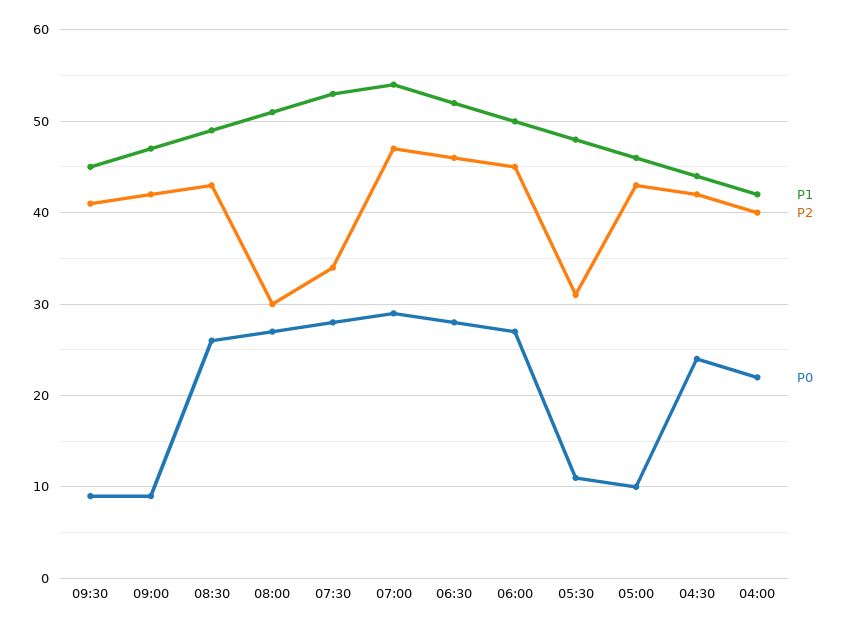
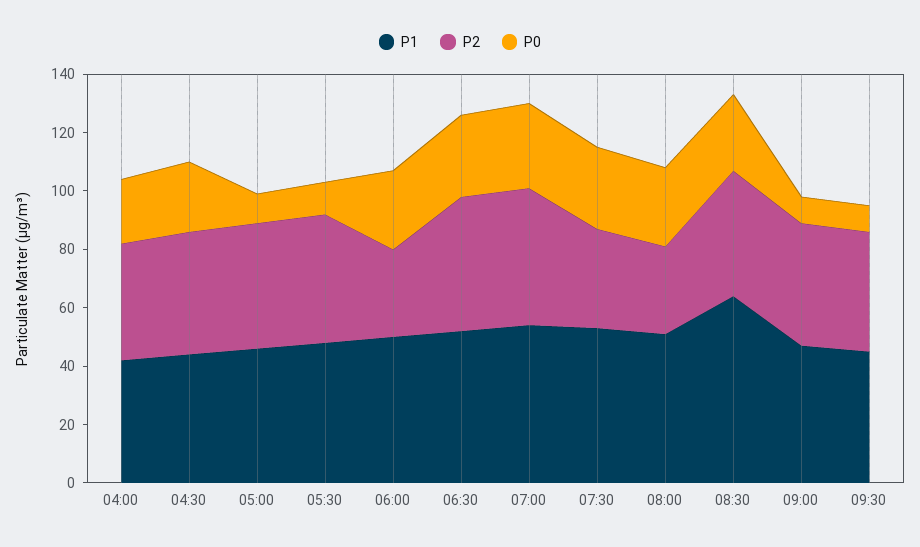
P1, 08:30: 49 -> 65
P2, 06:00: 45 -> 30
P2, 05:30: 31 -> 45

